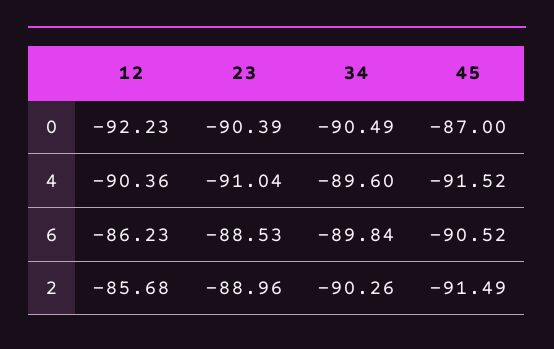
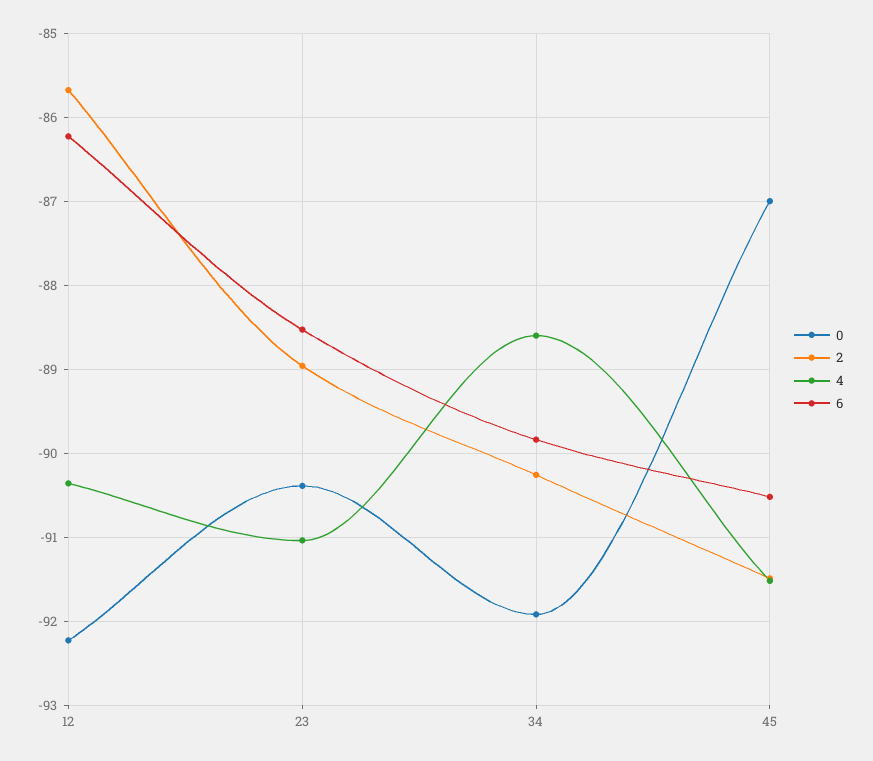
0, 34: -90.49 -> -91.9
4, 34: -89.6 -> -88.6

